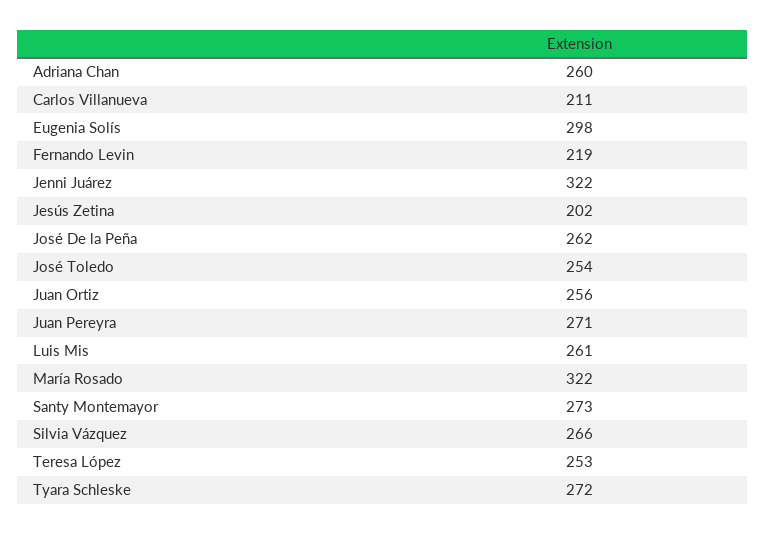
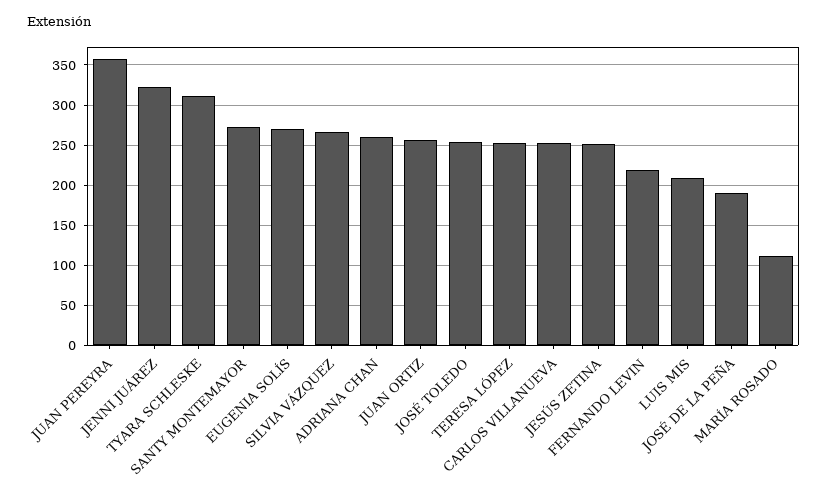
Carlos Villanueva: 211 -> 250
Eugenia Solís: 298 -> 270
Jesús Zetina: 202 -> 250
José De la Peña: 262 -> 190
Juan Pereyra: 271 -> 360
Luis Mis: 261 -> 210
María Rosado: 322 -> 110
Tyara Schleske: 272 -> 310

